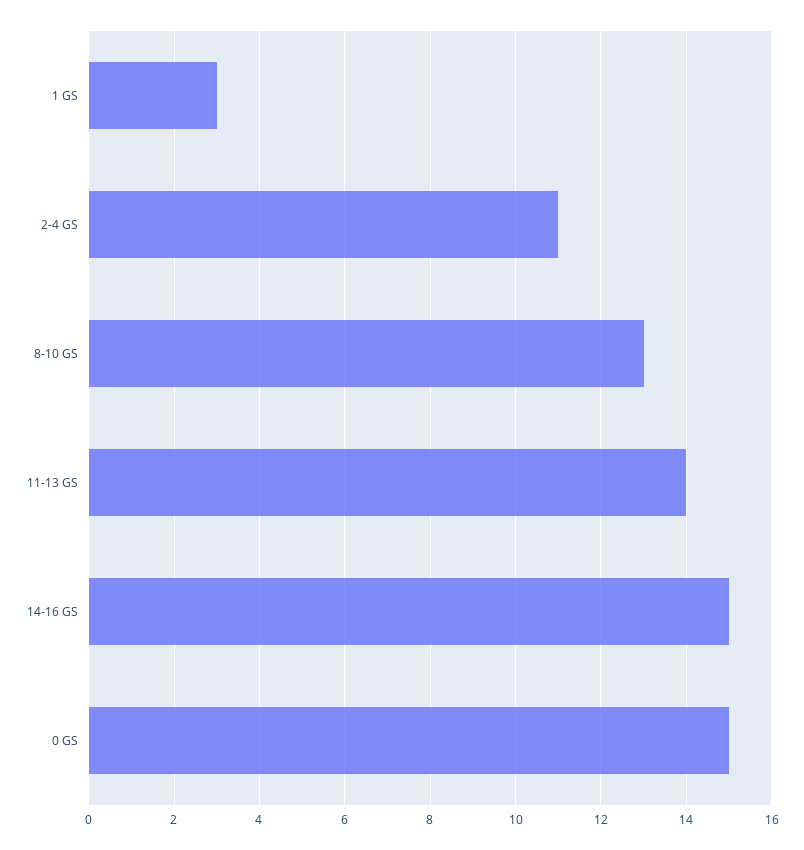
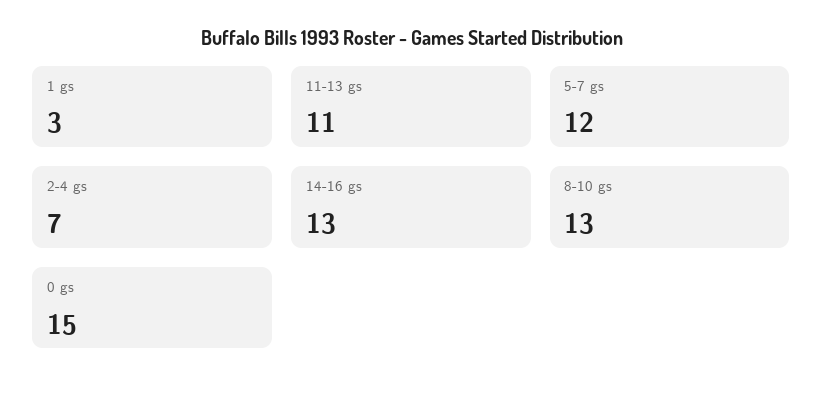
2-4 GS: 11 -> 7
11-13 GS: 14 -> 11
14-16 GS: 15 -> 13
5-7 gs: none -> 12

